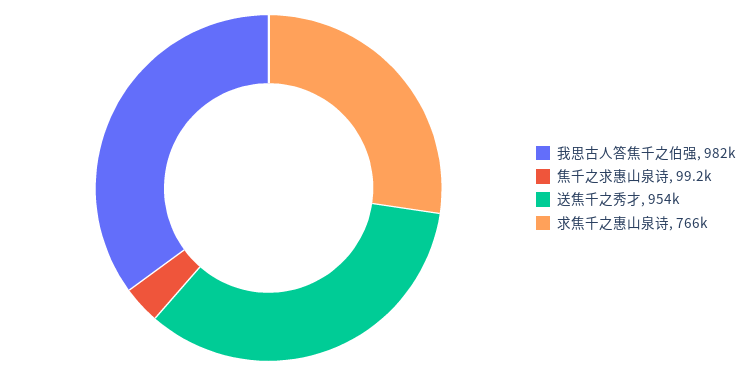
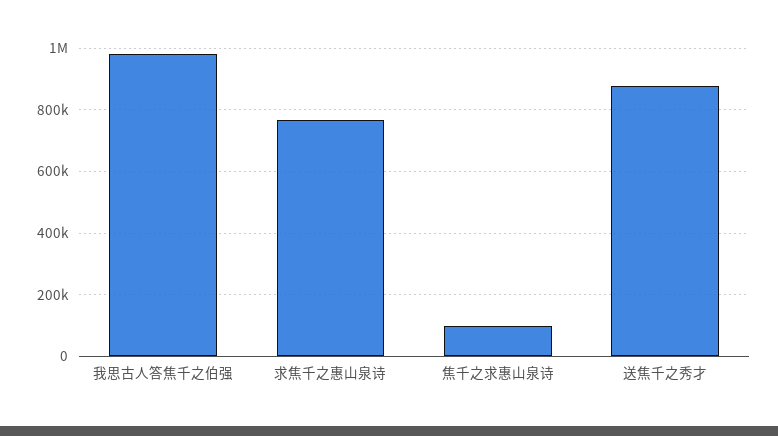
送焦千之秀才: 954000 -> 880000

